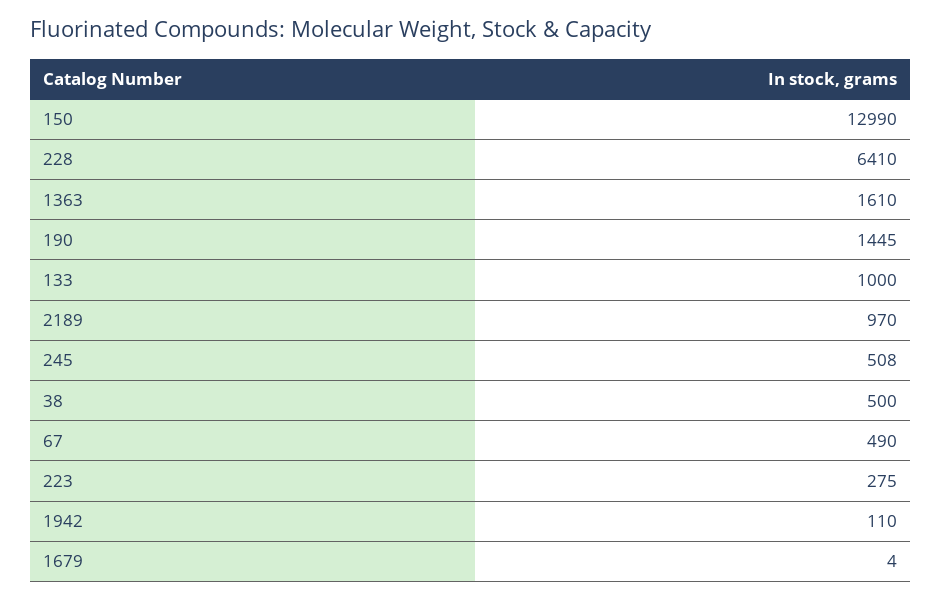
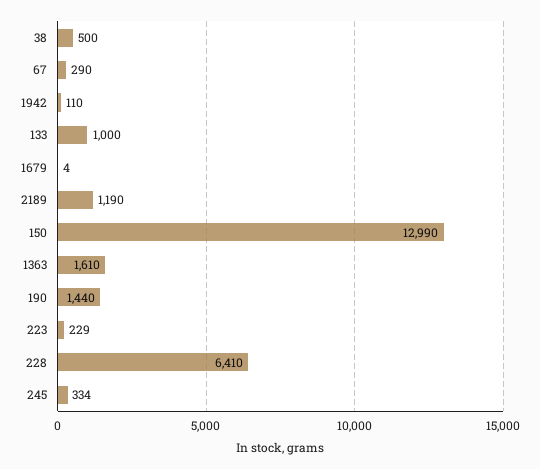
190: 1445 -> 1440
2189: 970 -> 1190
245: 508 -> 334
67: 490 -> 290
223: 275 -> 229

